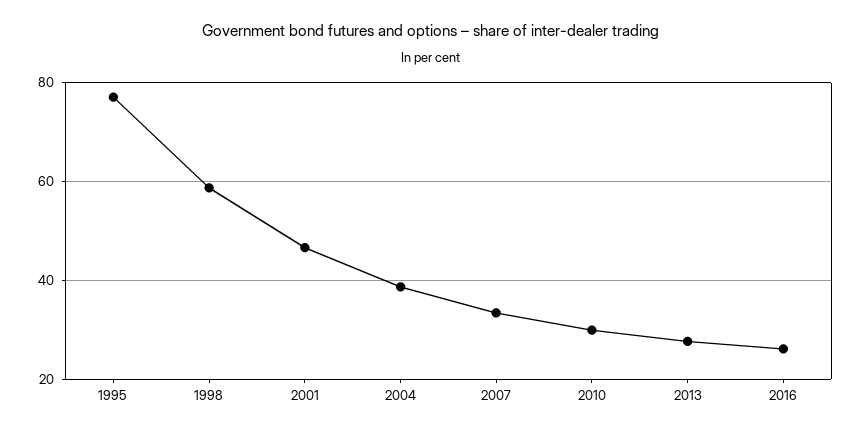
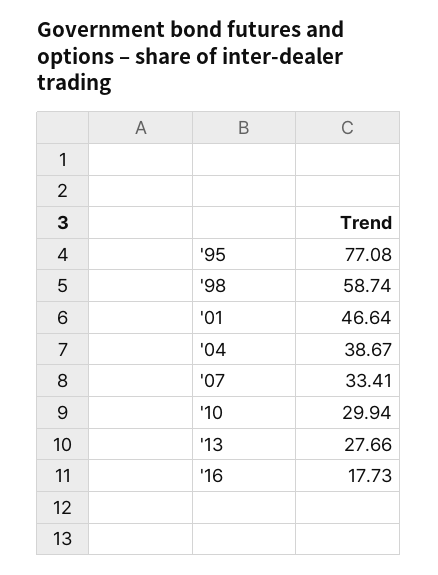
2016: 26 -> 17.73

